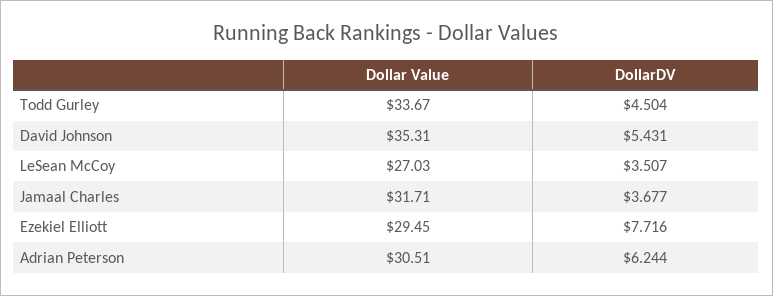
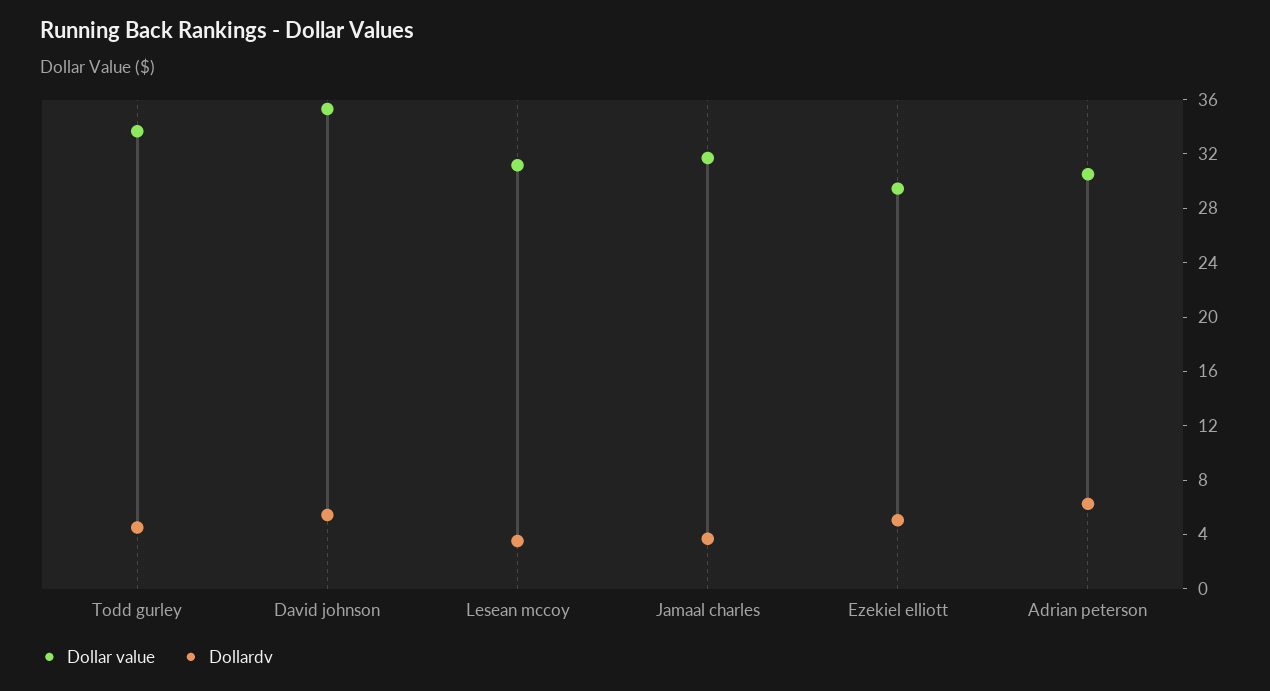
Dollar Value, LeSean McCoy: 27.03 -> 31
DollarDV, Ezekiel Elliott: 7.716 -> 5

